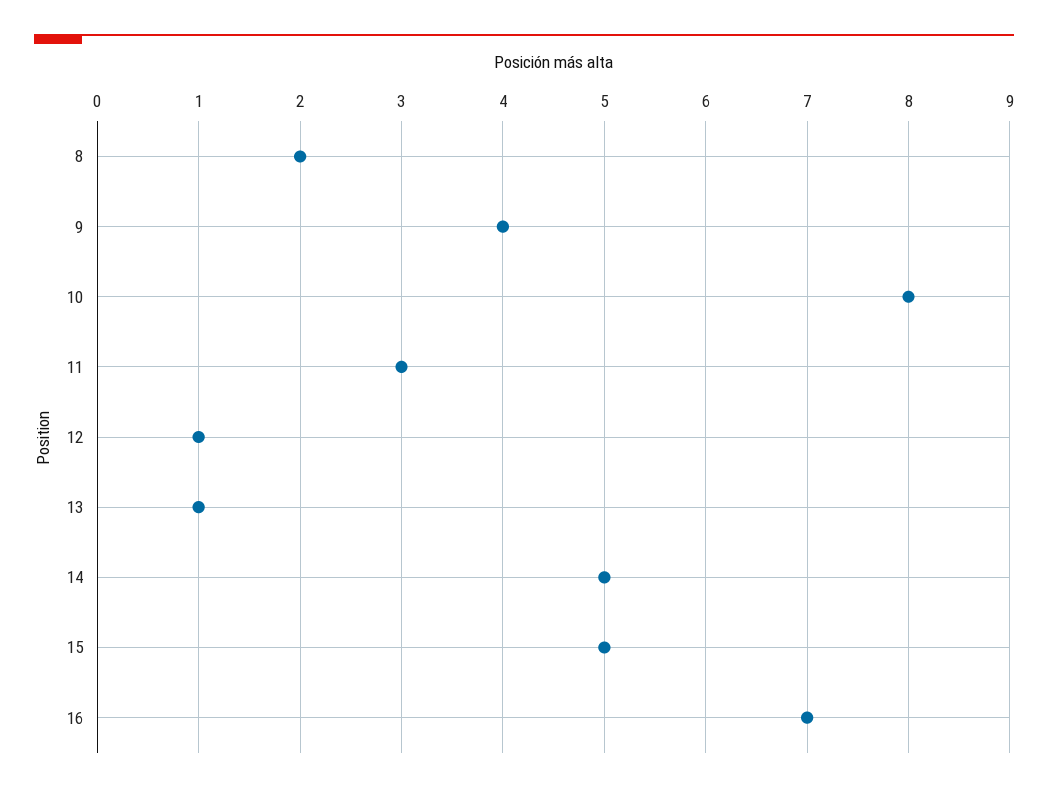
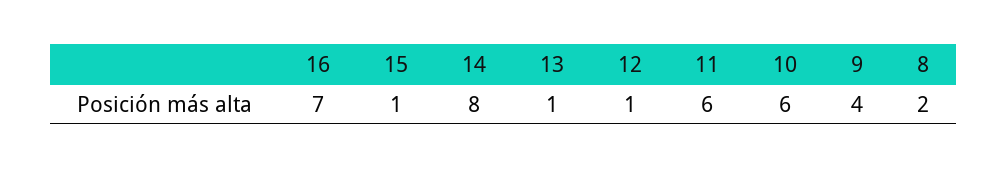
10: 8 -> 6
11: 3 -> 6
14: 5 -> 8
15: 5 -> 1

